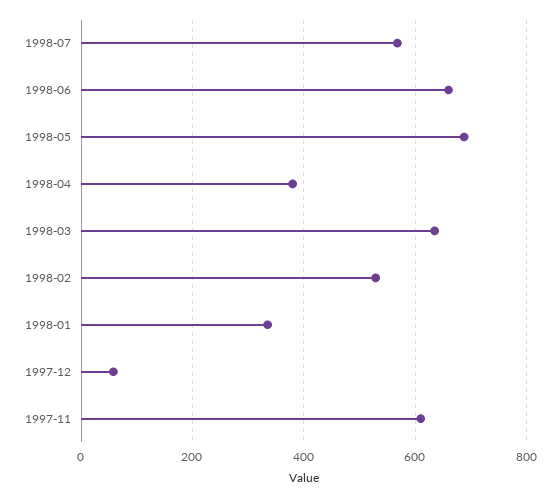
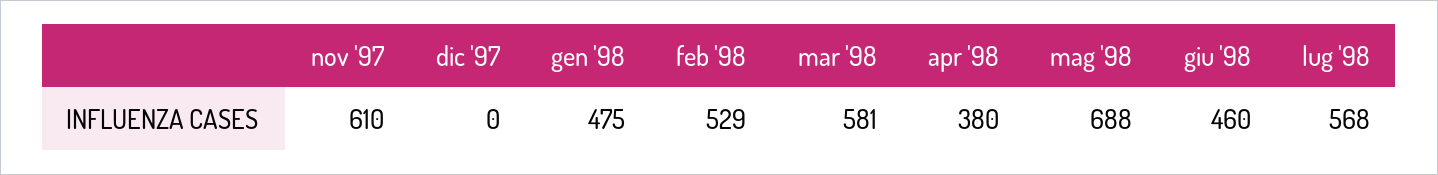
1998-06: 660 -> 460
1998-03: 640 -> 581
1998-01: 340 -> 475
1997-12: 60 -> 0

